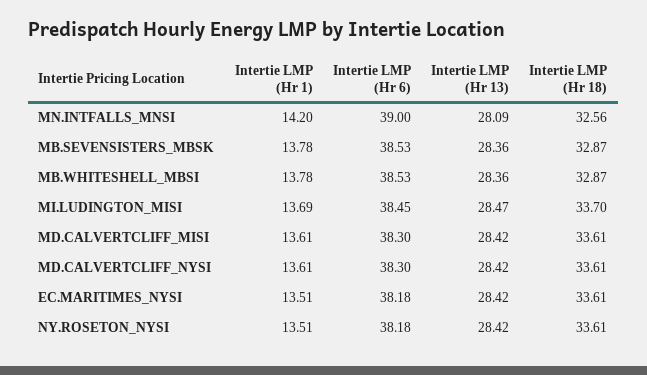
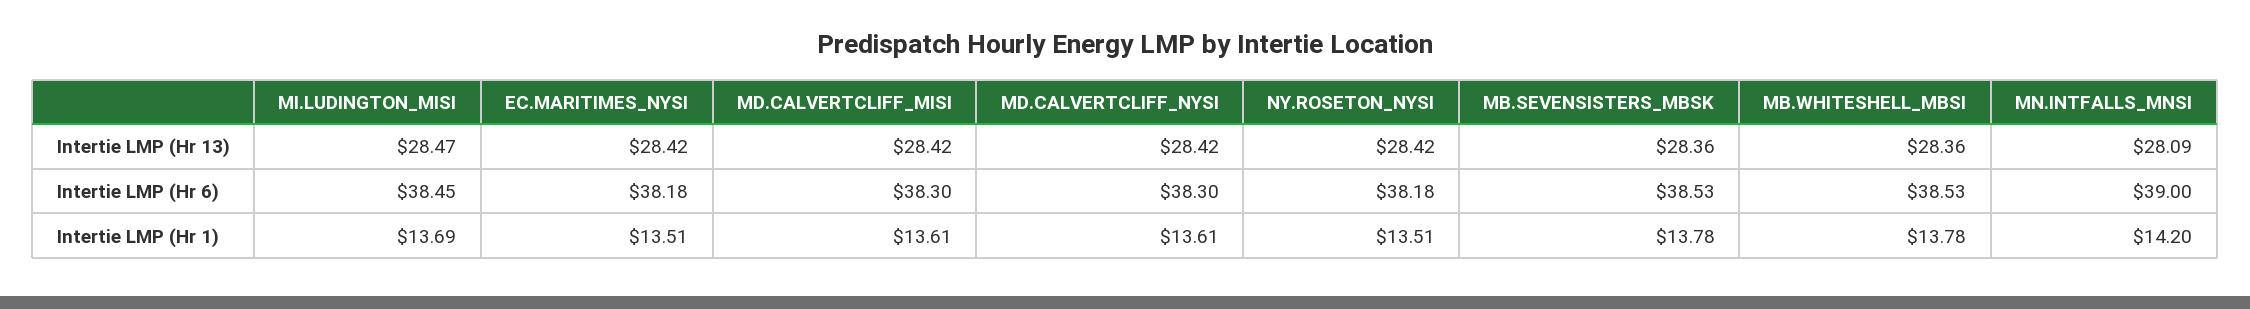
Intertie LMP (Hr 18), MN.INTFALLS_MNSI: 32.56 -> none
Intertie LMP (Hr 18), MB.SEVENSISTERS_MBSK: 32.87 -> none
Intertie LMP (Hr 18), MB.WHITESHELL_MBSI: 32.87 -> none
Intertie LMP (Hr 18), MI.LUDINGTON_MISI: 33.7 -> none
Intertie LMP (Hr 18), MD.CALVERTCLIFF_MISI: 33.61 -> none
Intertie LMP (Hr 18), MD.CALVERTCLIFF_NYSI: 33.61 -> none
Intertie LMP (Hr 18), EC.MARITIMES_NYSI: 33.61 -> none
Intertie LMP (Hr 18), NY.ROSETON_NYSI: 33.61 -> none

